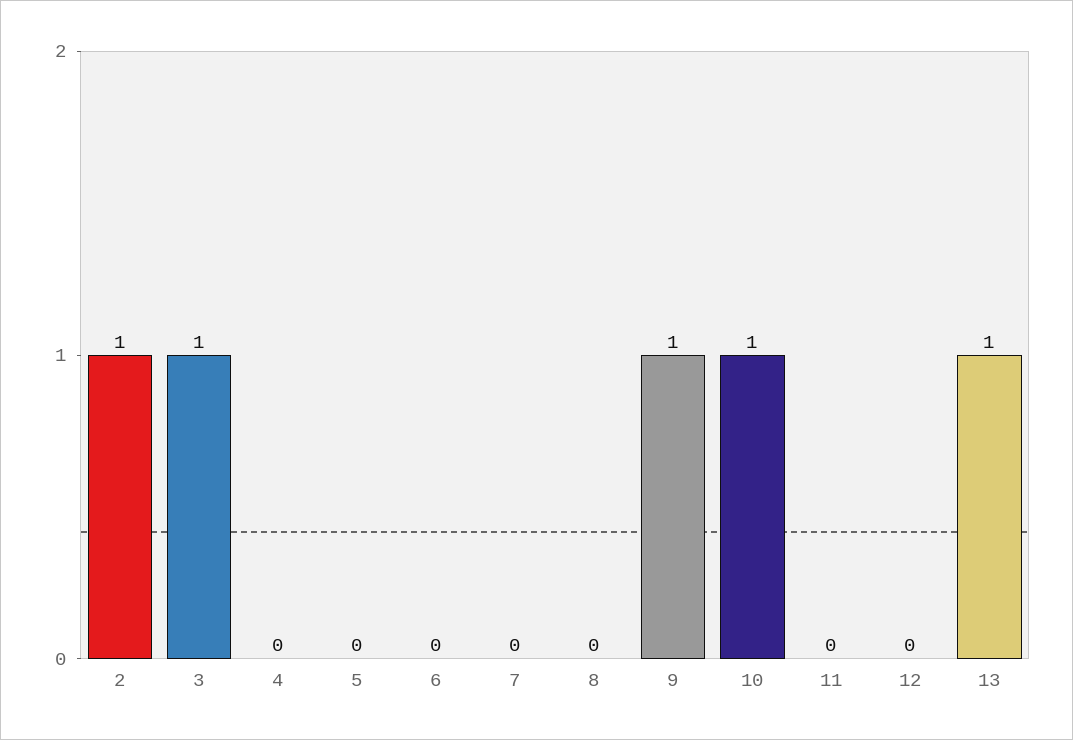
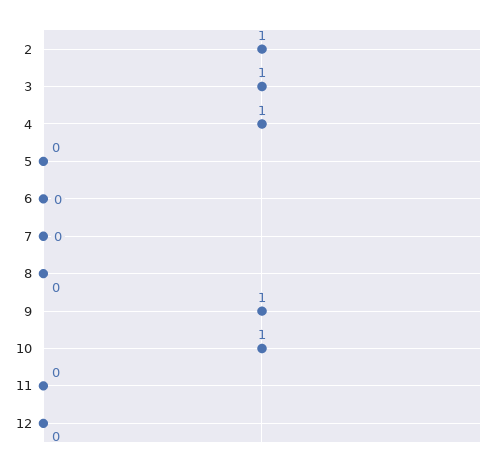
4: 0 -> 1
13: 1 -> none

